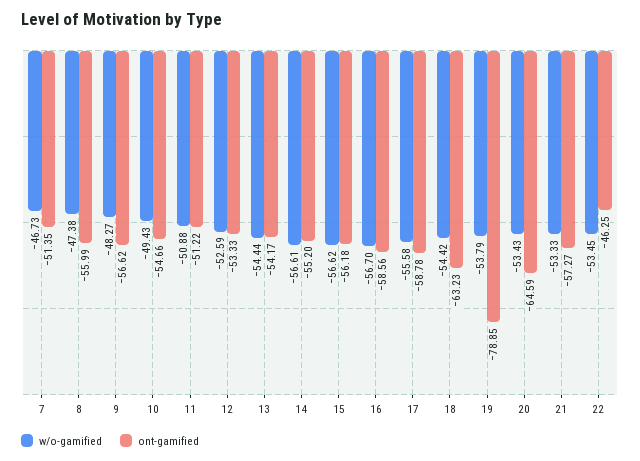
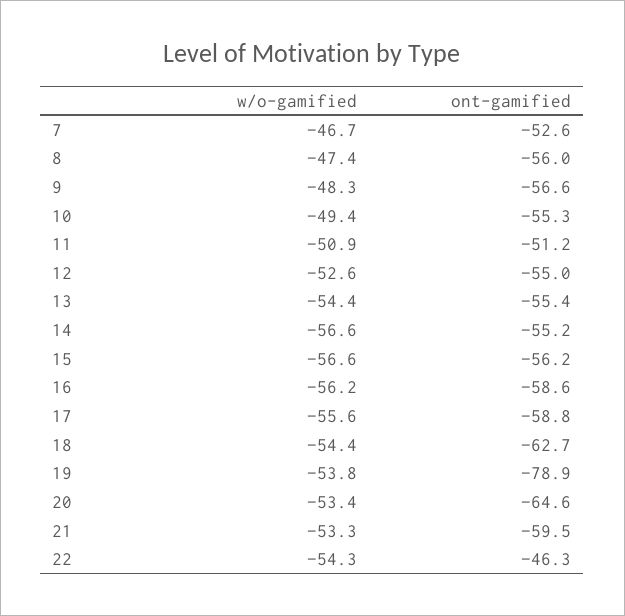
ont-gamified, 7: -51.35 -> -52.6
ont-gamified, 10: -54.66 -> -55.3
ont-gamified, 12: -53.33 -> -55
ont-gamified, 13: -54.17 -> -55.4
w/o-gamified, 16: -56.7 -> -56.2
ont-gamified, 18: -63.23 -> -62.7
ont-gamified, 21: -57.27 -> -59.5
w/o-gamified, 22: -53.45 -> -54.3

